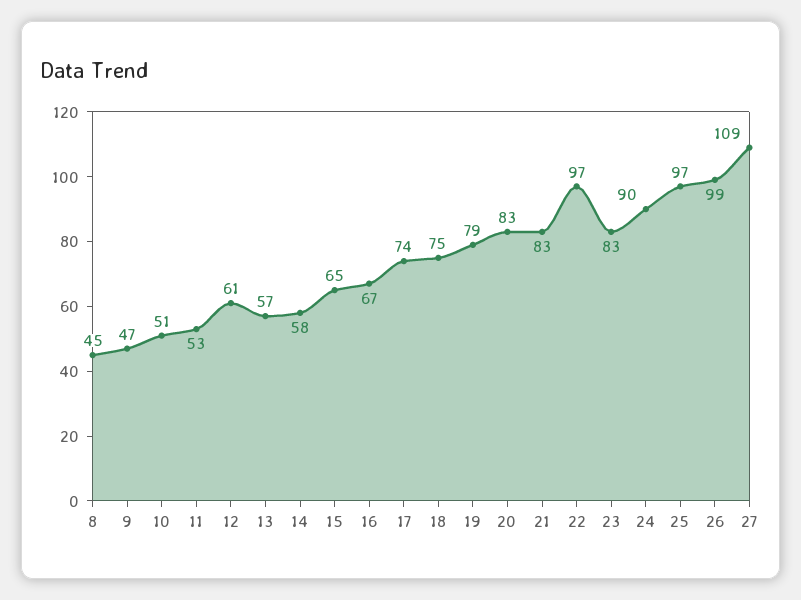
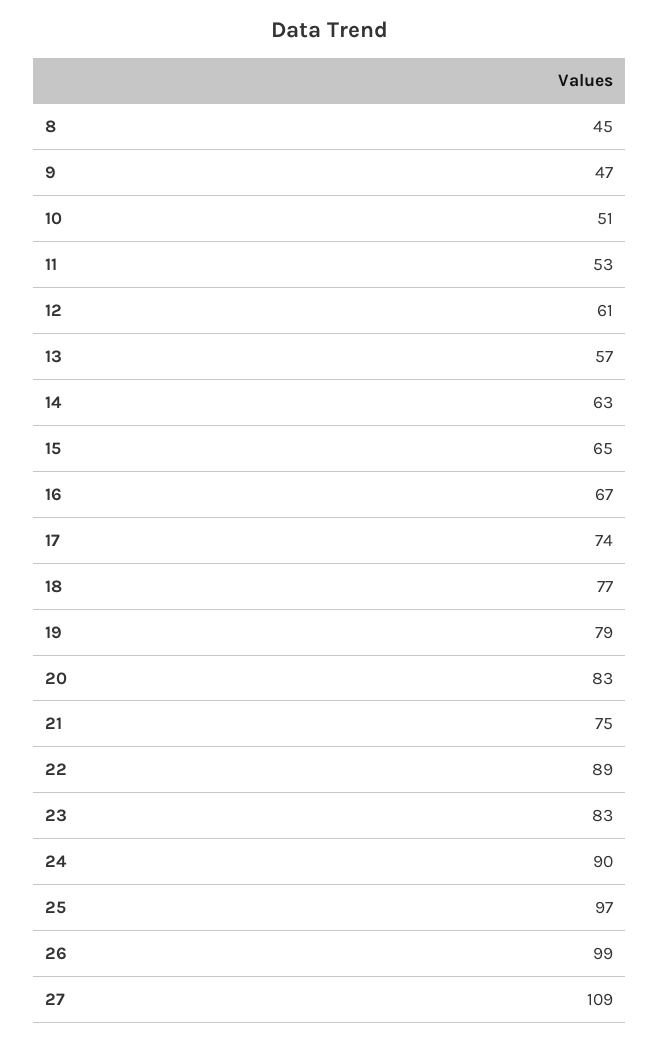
14: 58 -> 63
18: 75 -> 77
21: 83 -> 75
22: 97 -> 89

